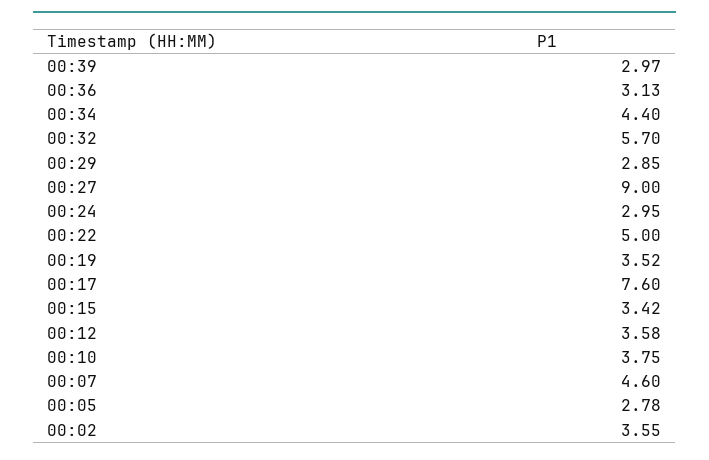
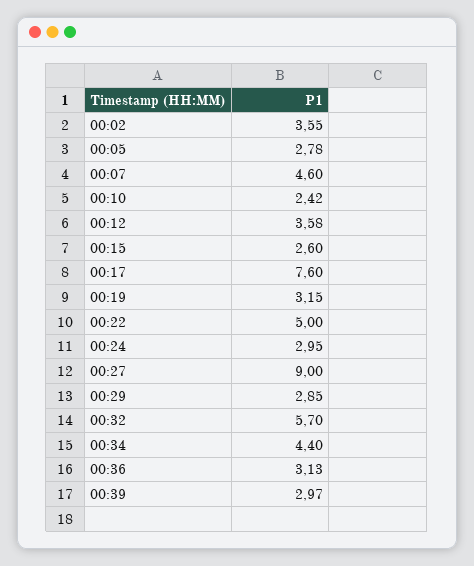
00:19: 3.52 -> 3.15
00:15: 3.42 -> 2.6
00:10: 3.75 -> 2.42

